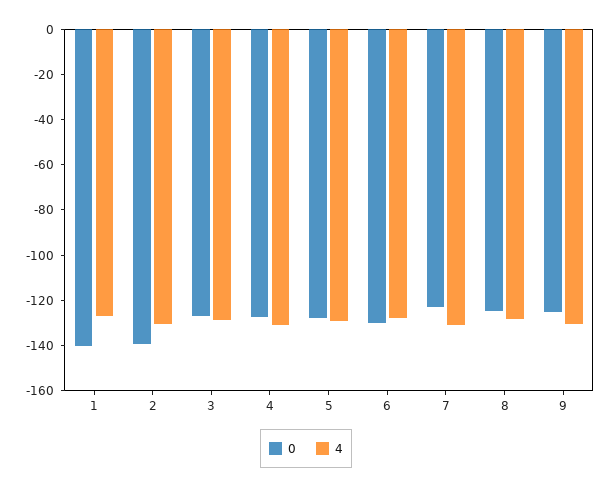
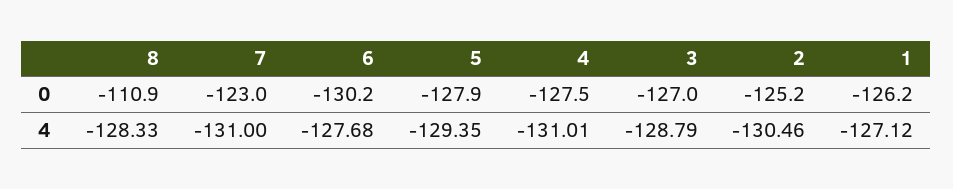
0, 1: -140 -> -126.2
0, 2: -140 -> -125.2
0, 8: -125 -> -110.9
0, 9: -125 -> none
4, 9: -130 -> none

